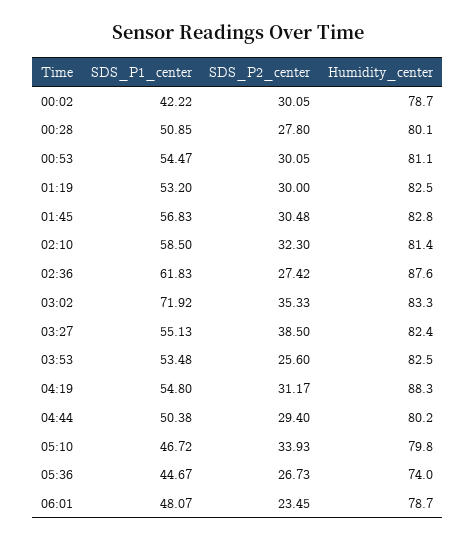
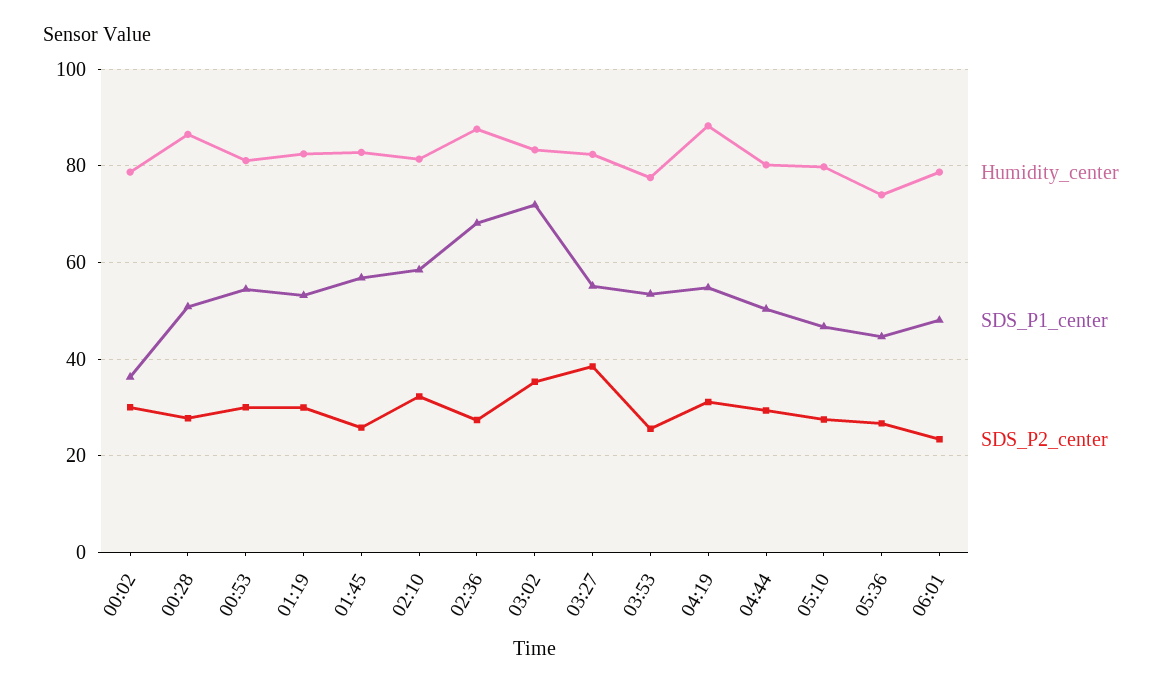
SDS_P1_center, 00:02: 42.22 -> 36
Humidity_center, 00:28: 80.1 -> 86
SDS_P2_center, 01:45: 30.48 -> 26
SDS_P1_center, 02:36: 61.83 -> 68
Humidity_center, 03:53: 82.5 -> 78
SDS_P2_center, 05:10: 33.93 -> 28

